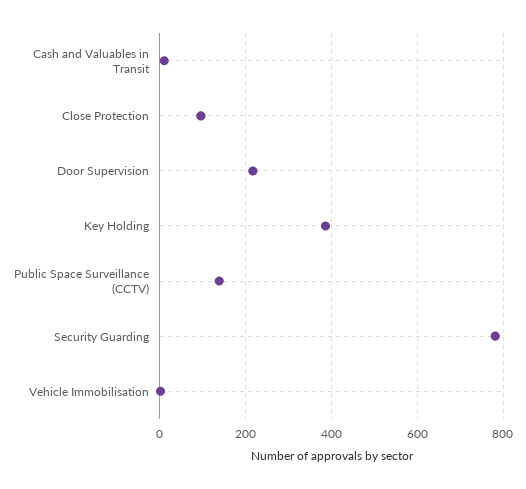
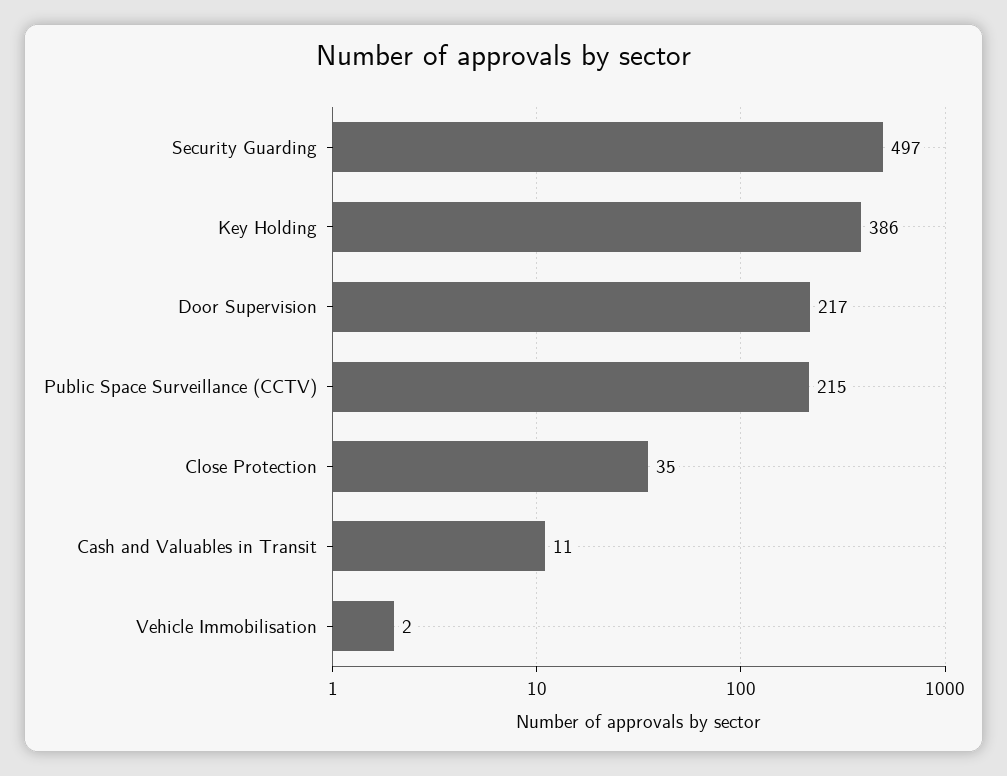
Close Protection: 100 -> 35
Public Space Surveillance (CCTV): 140 -> 215
Security Guarding: 780 -> 497

